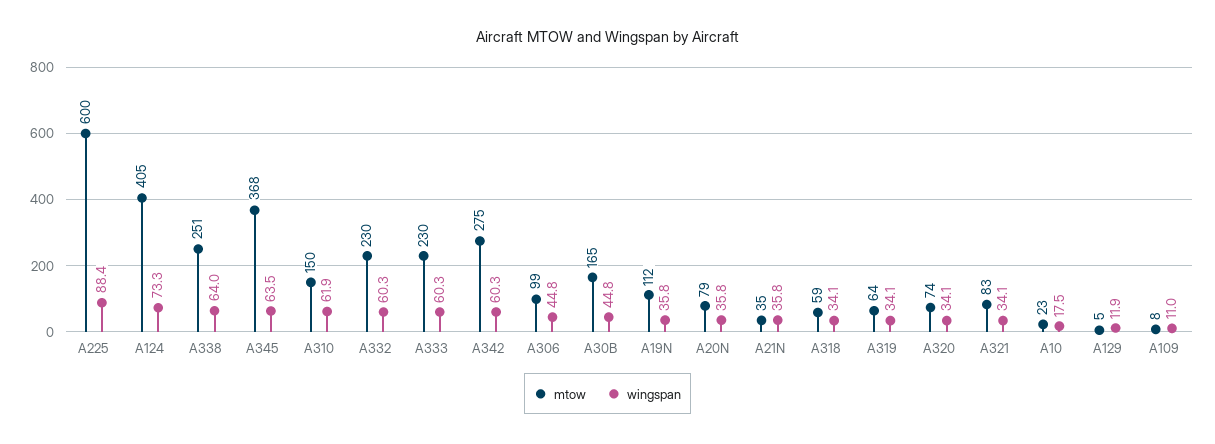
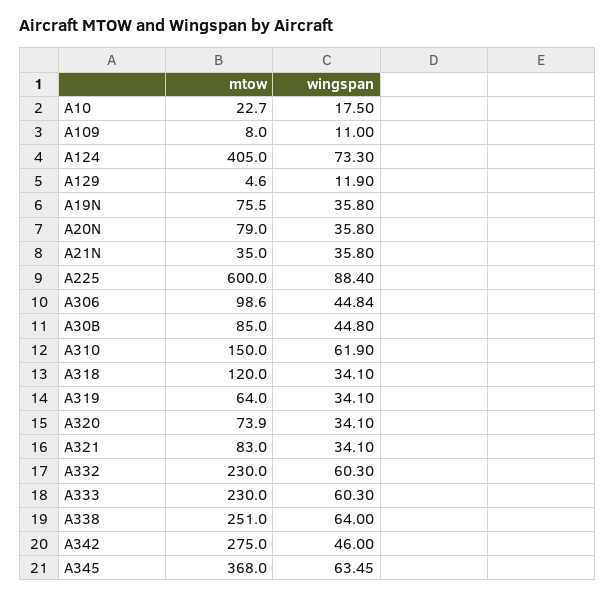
wingspan, A342: 60.3 -> 46
mtow, A30B: 165 -> 85
mtow, A19N: 112 -> 75.5
mtow, A318: 59 -> 120

